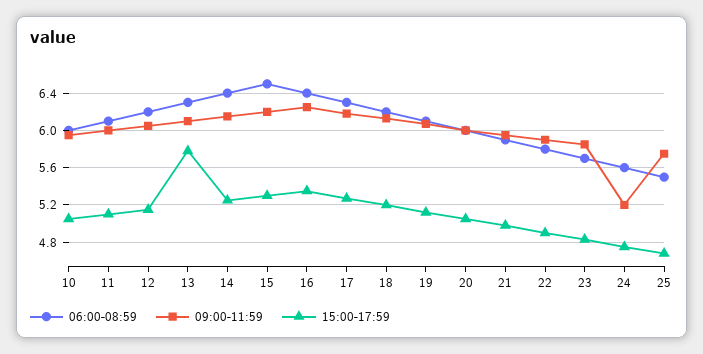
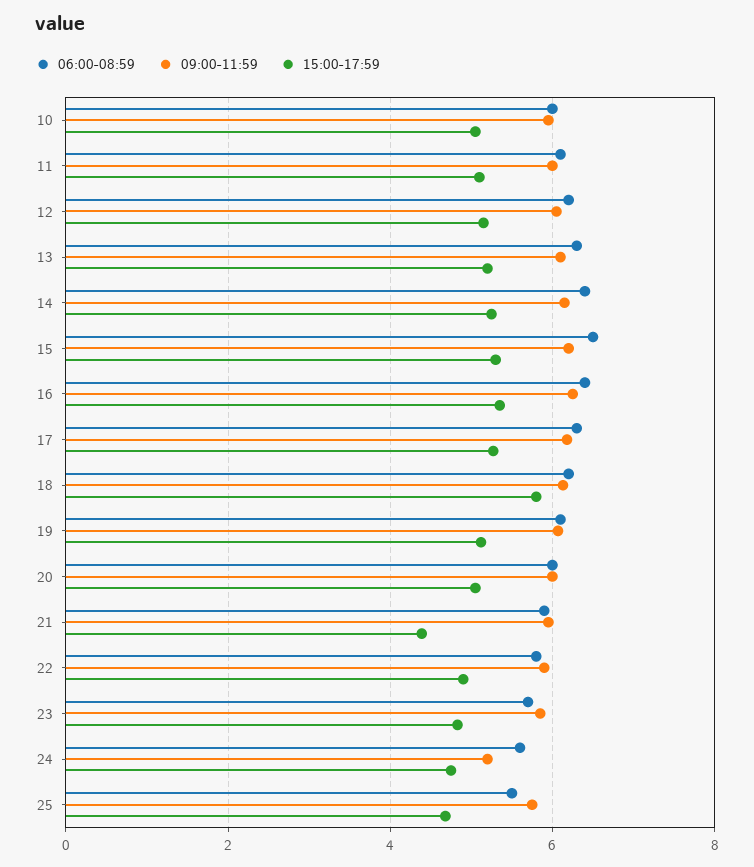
15:00-17:59, 13: 5.8 -> 5.2
15:00-17:59, 18: 5.2 -> 5.8
15:00-17:59, 21: 5 -> 4.4

